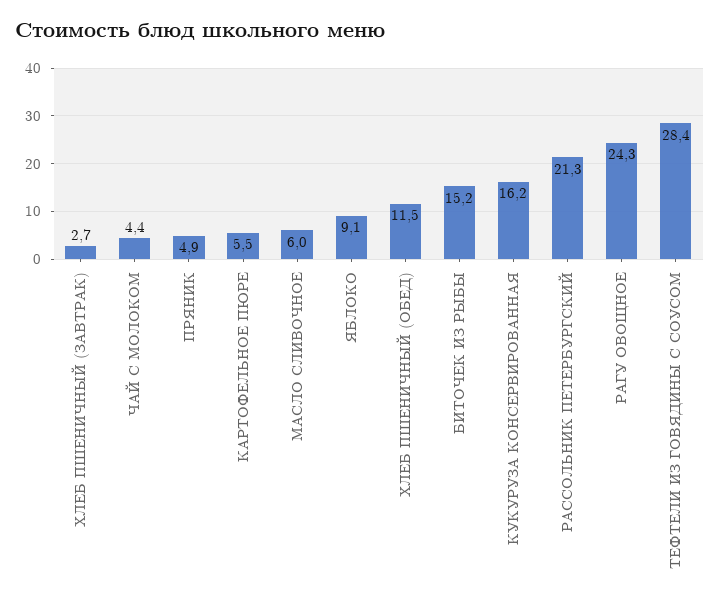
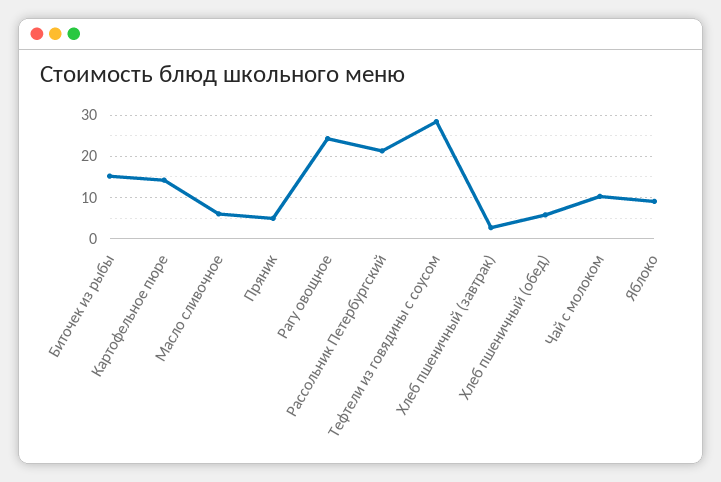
ЧАЙ С МОЛОКОМ: 4.4 -> 10
КАРТОФЕЛЬНОЕ ПЮРЕ: 5.5 -> 14
ХЛЕБ ПШЕНИЧНЫЙ (ОБЕД): 11.5 -> 6
КУКУРУЗА КОНСЕРВИРОВАННАЯ: 16.2 -> none

